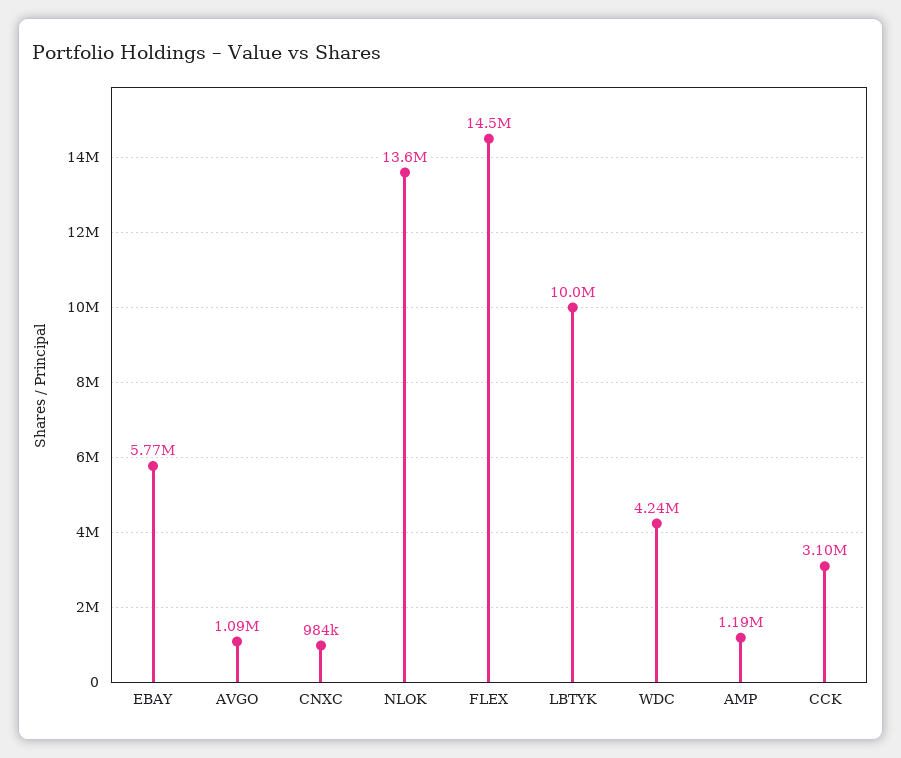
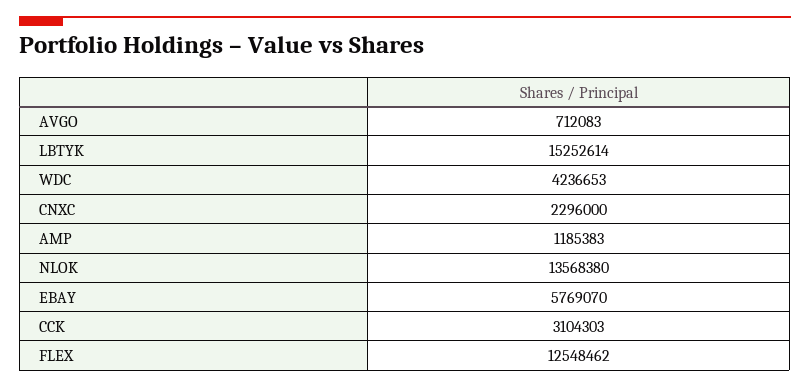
AVGO: 1090000 -> 712083
CNXC: 984000 -> 2296000
FLEX: 14500000 -> 12548462
LBTYK: 10000000 -> 15252614

